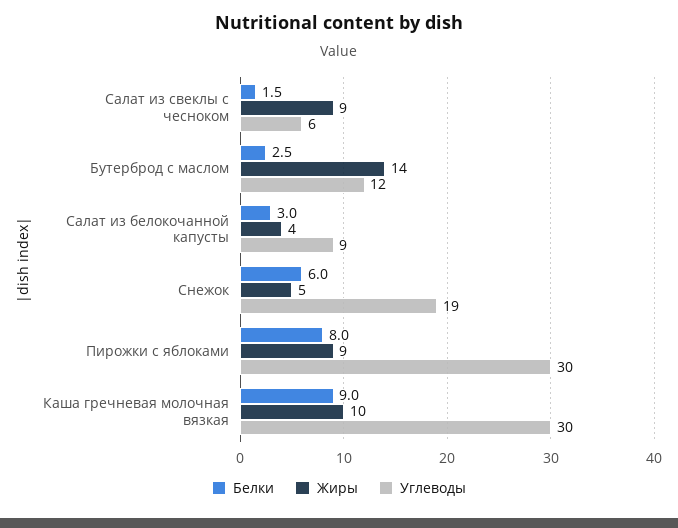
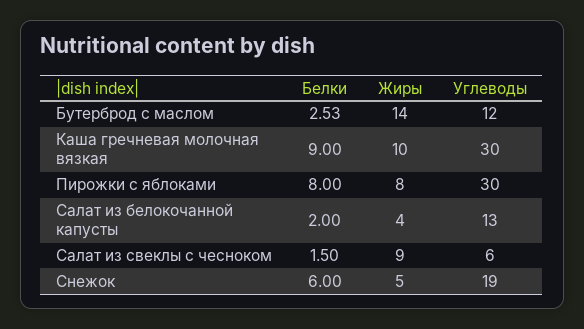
Белки, Салат из белокочанной капусты: 3 -> 2
Углеводы, Салат из белокочанной капусты: 9 -> 13
Жиры, Пирожки с яблоками: 9 -> 8

